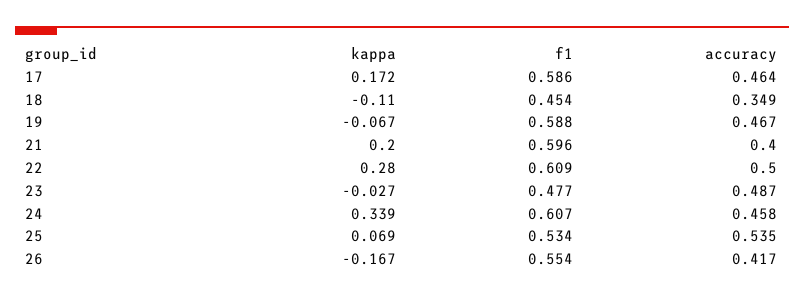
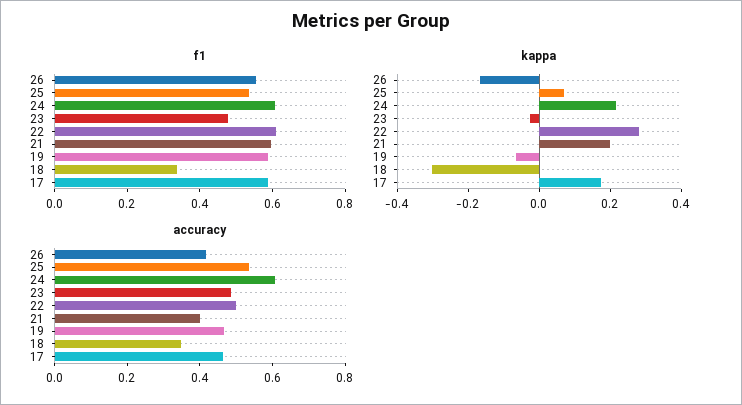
kappa, 18: -0.11 -> -0.3
f1, 18: 0.454 -> 0.35
kappa, 24: 0.339 -> 0.2
accuracy, 24: 0.458 -> 0.6

